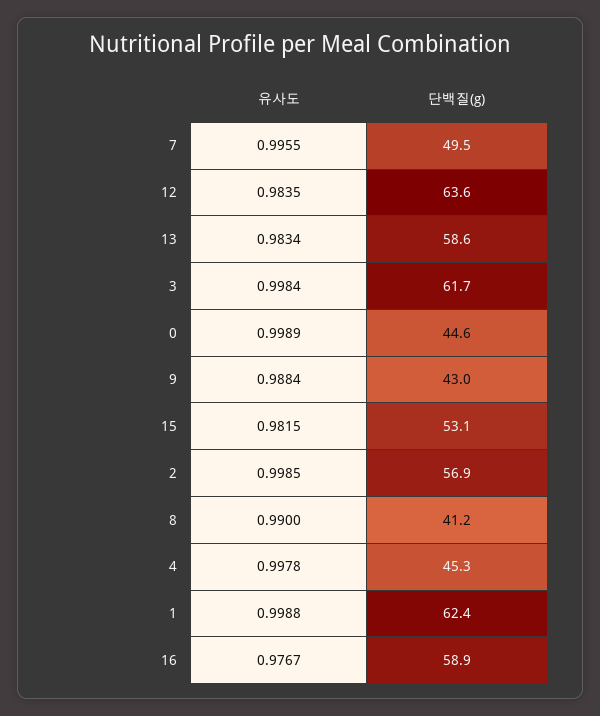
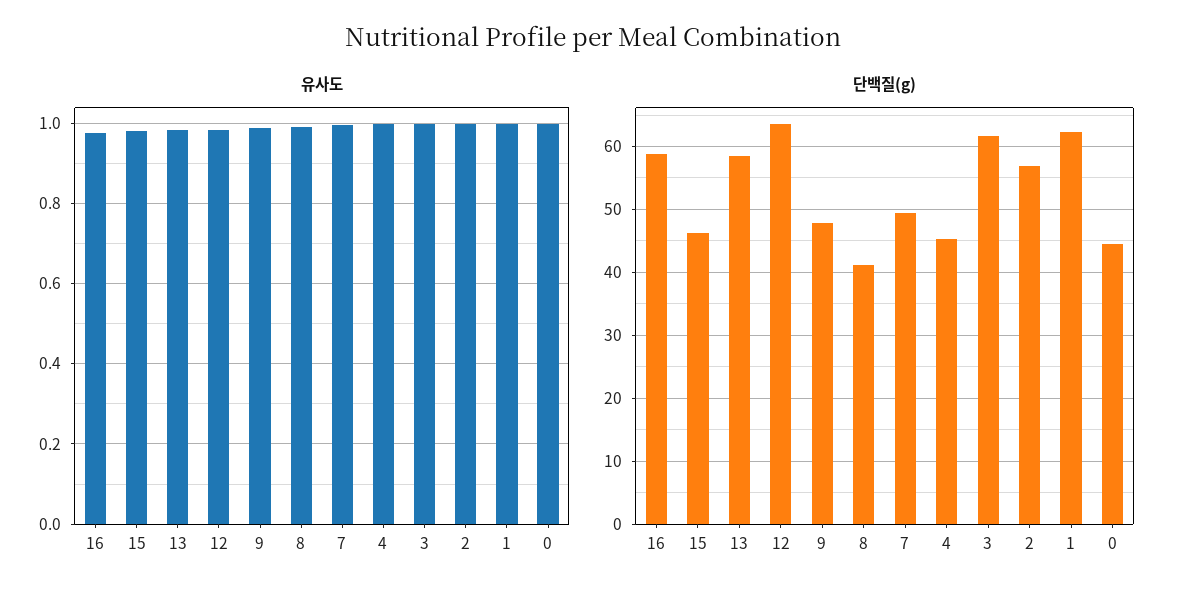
단백질(g), 9: 43 -> 48
단백질(g), 15: 53.1 -> 46

